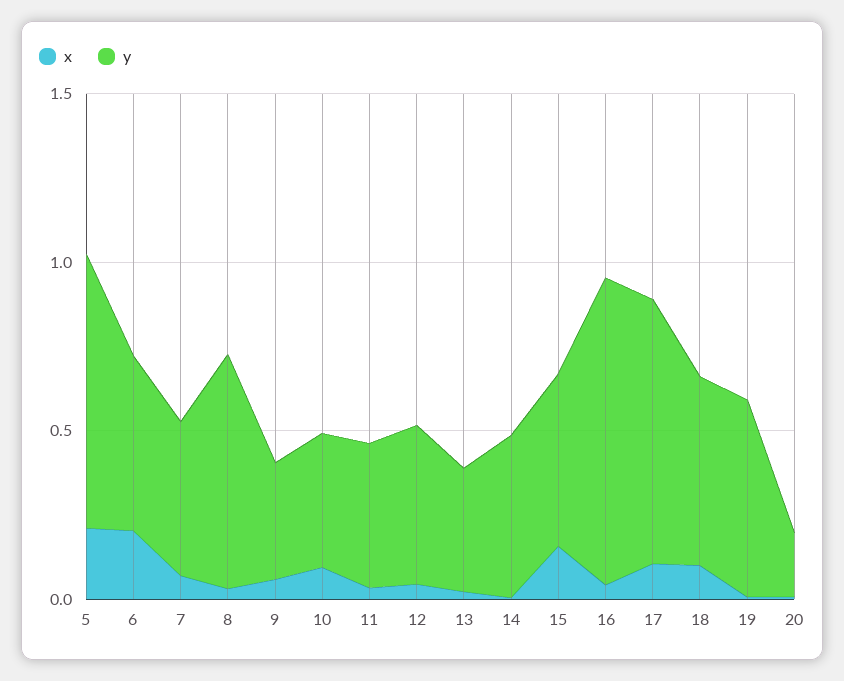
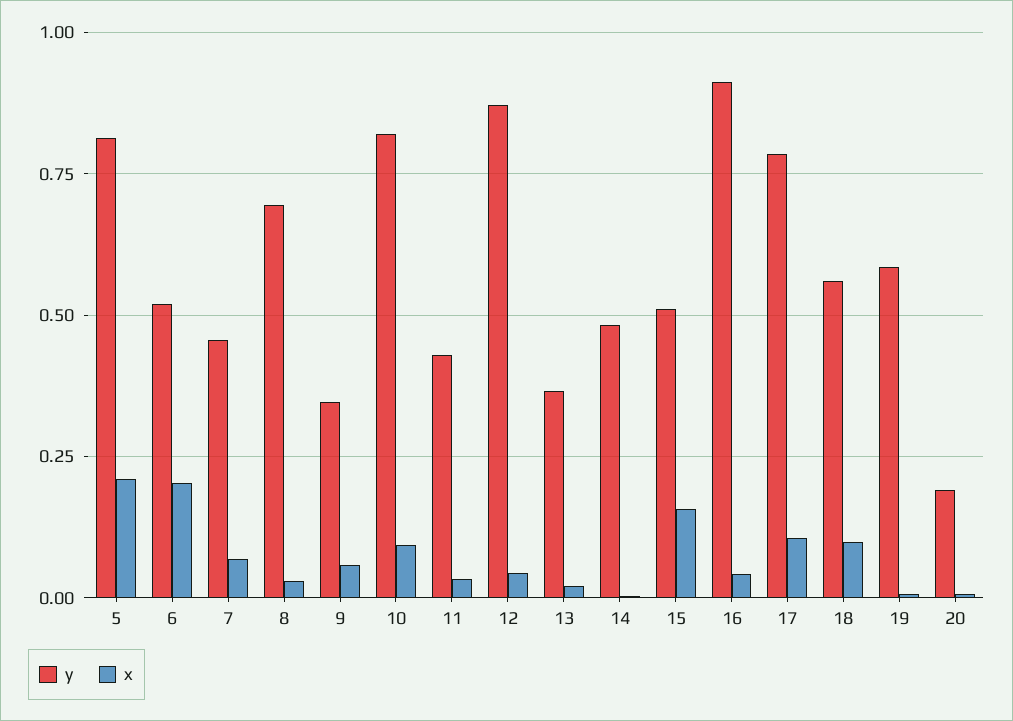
y, 10: 0.4 -> 0.825
y, 12: 0.5 -> 0.875

